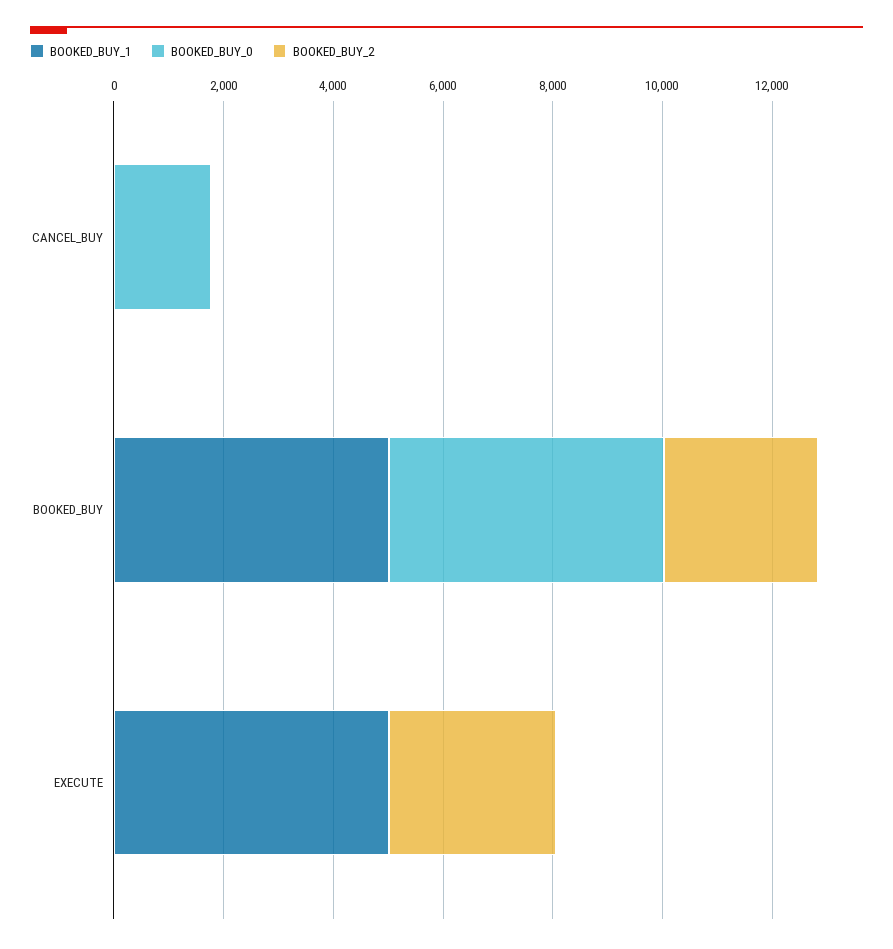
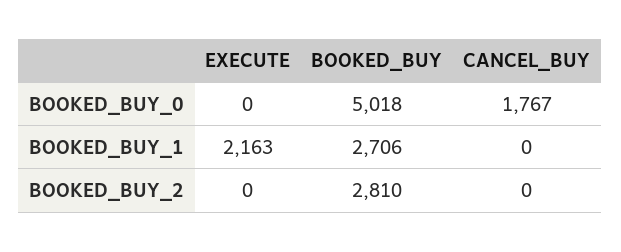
BOOKED_BUY_1, BOOKED_BUY: 5000 -> 2706
BOOKED_BUY_1, EXECUTE: 5000 -> 2163
BOOKED_BUY_2, EXECUTE: 3000 -> 0

